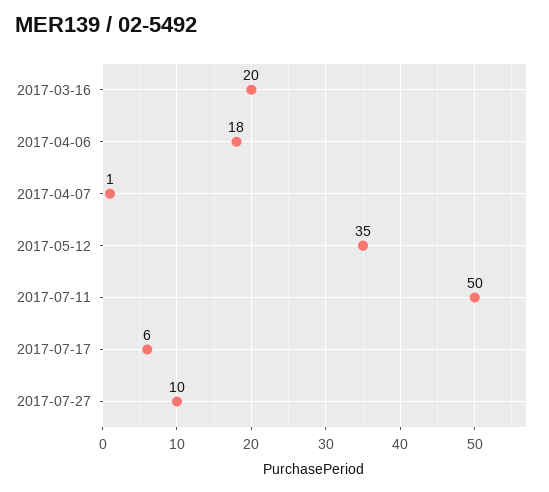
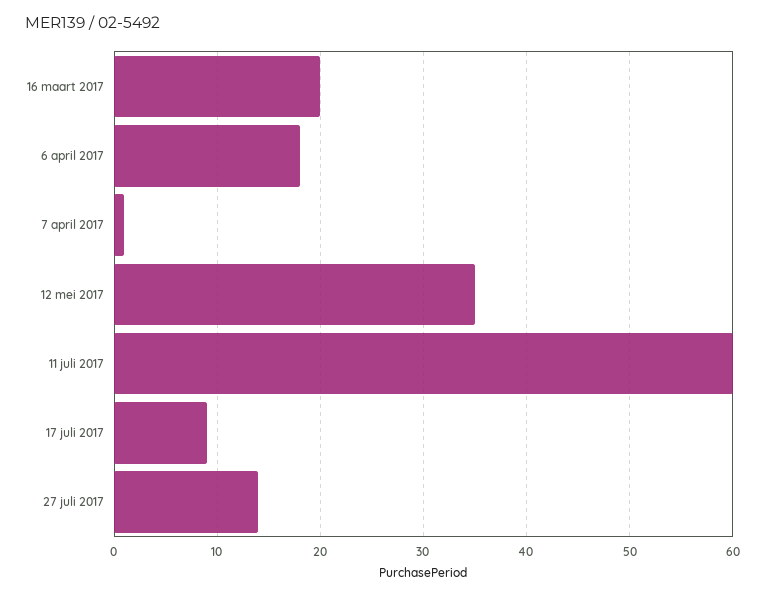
2017-07-11: 50 -> 60
2017-07-17: 6 -> 9
2017-07-27: 10 -> 14

